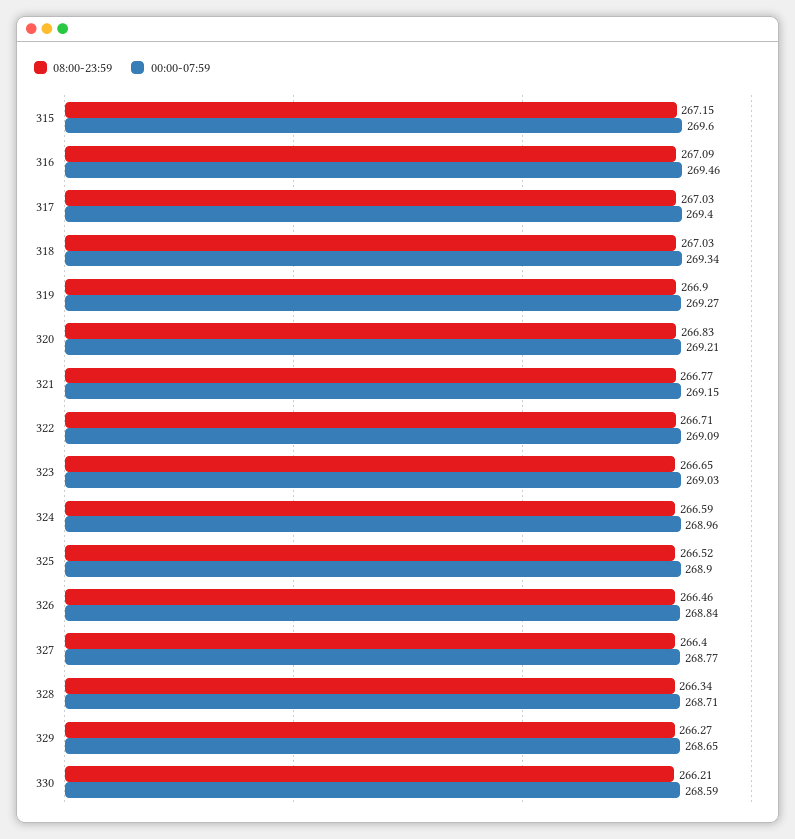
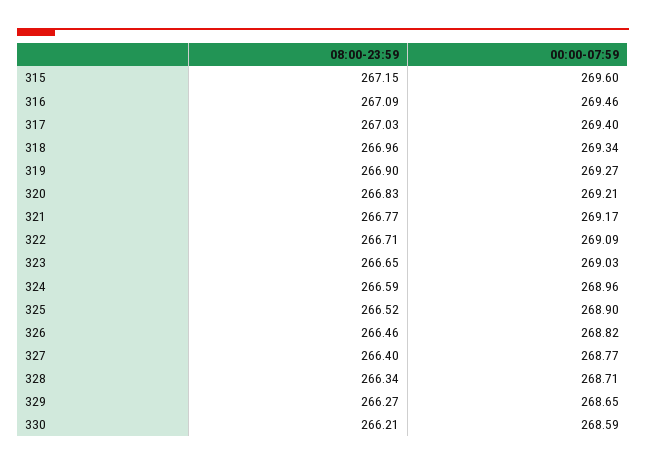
08:00-23:59, 318: 267.03 -> 266.96
00:00-07:59, 321: 269.15 -> 269.17
00:00-07:59, 326: 268.84 -> 268.82

